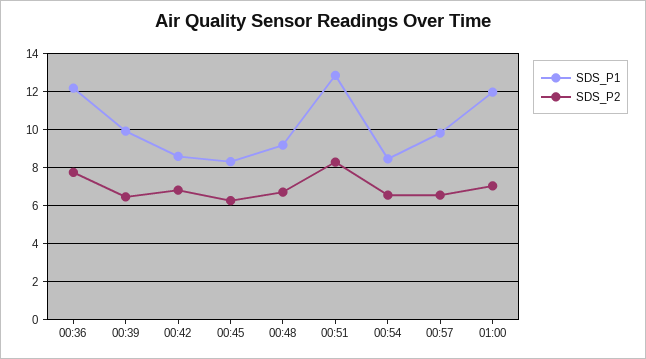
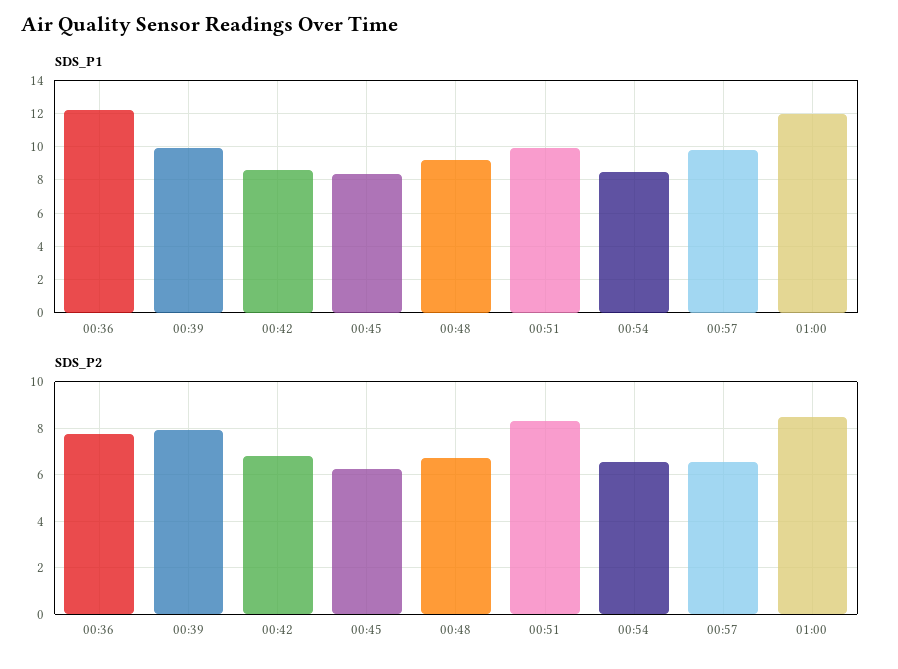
SDS_P2, 00:39: 6.5 -> 8
SDS_P1, 00:51: 13 -> 10
SDS_P2, 01:00: 7 -> 8.5

